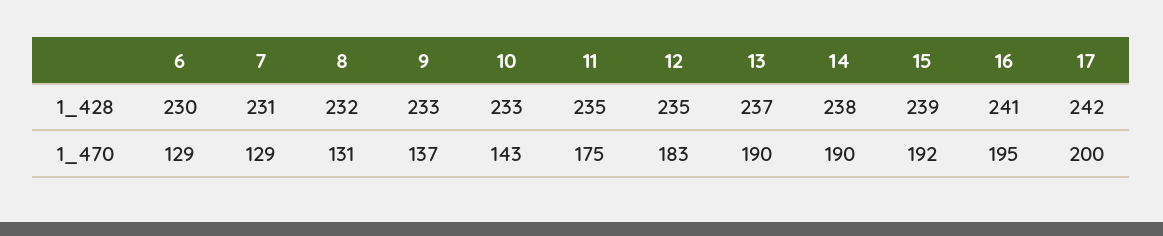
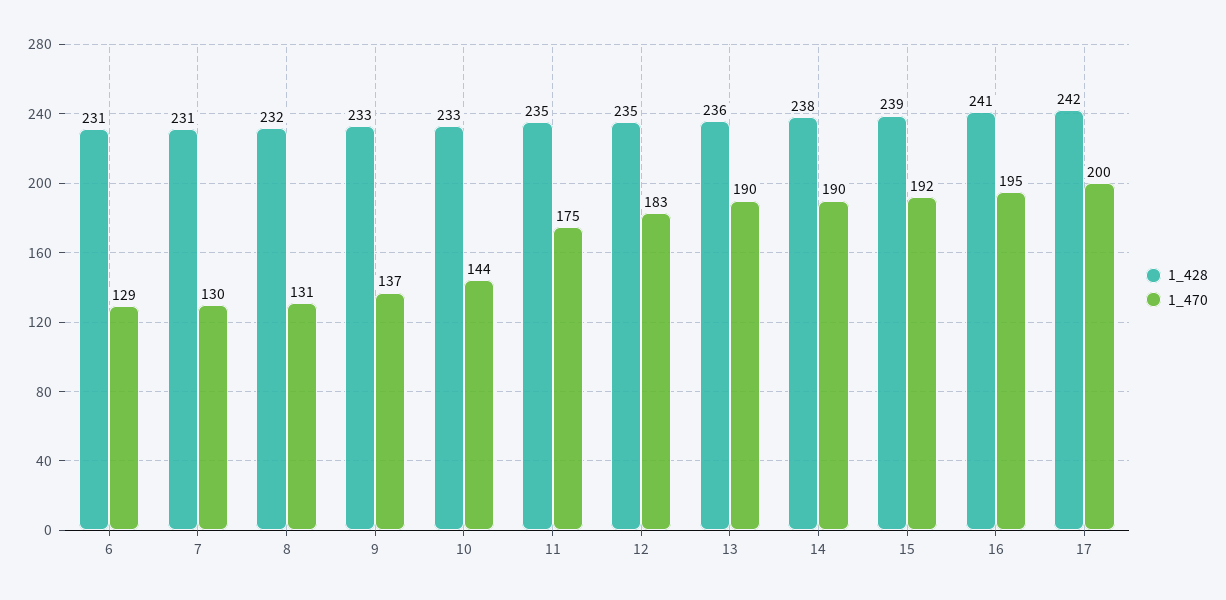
1_428, 6: 230 -> 231
1_428, 13: 237 -> 236
1_470, 7: 129 -> 130
1_470, 10: 143 -> 144

